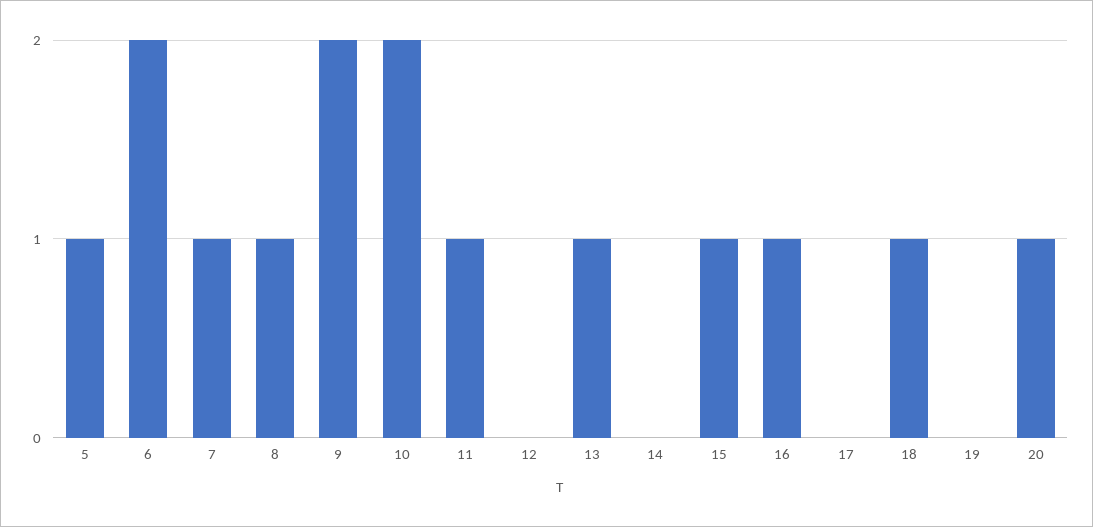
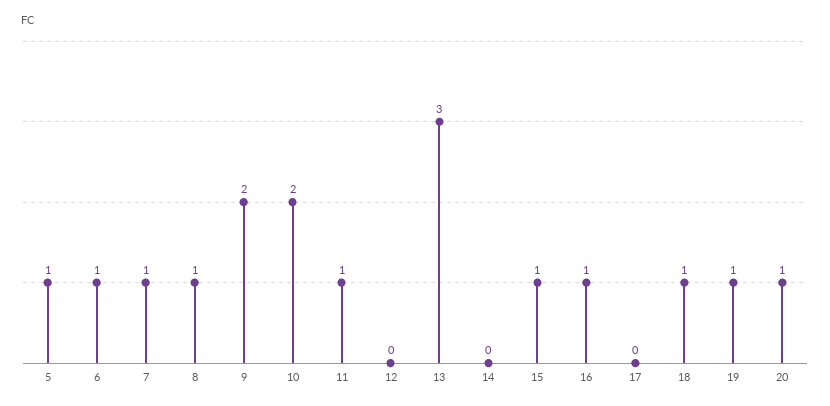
6: 2 -> 1
13: 1 -> 3
19: 0 -> 1

